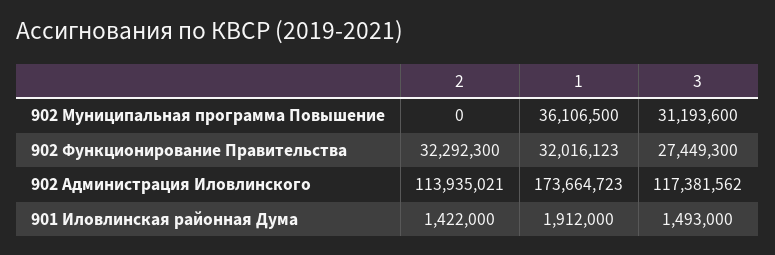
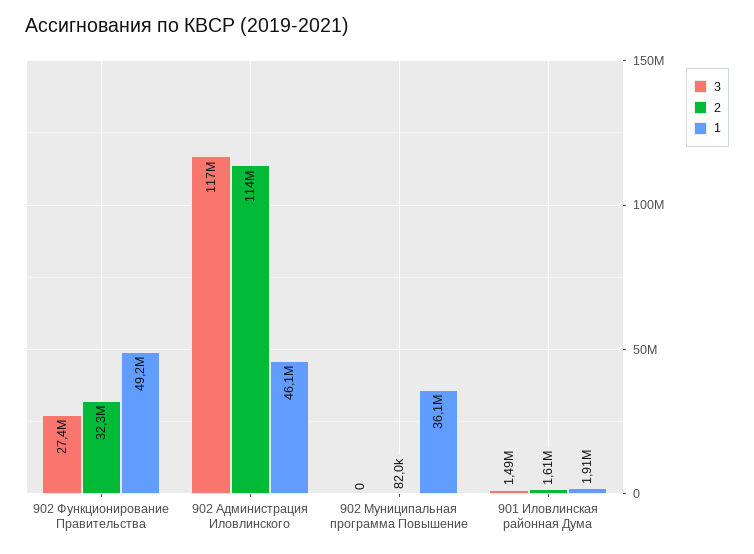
2, 902 Муниципальная программа Повышение: 0 -> 82000
3, 902 Муниципальная программа Повышение: 31193600 -> 0
1, 902 Функционирование Правительства: 32016123 -> 49200000
1, 902 Администрация Иловлинского: 173664723 -> 46100000
2, 901 Иловлинская районная Дума: 1422000 -> 1610000

